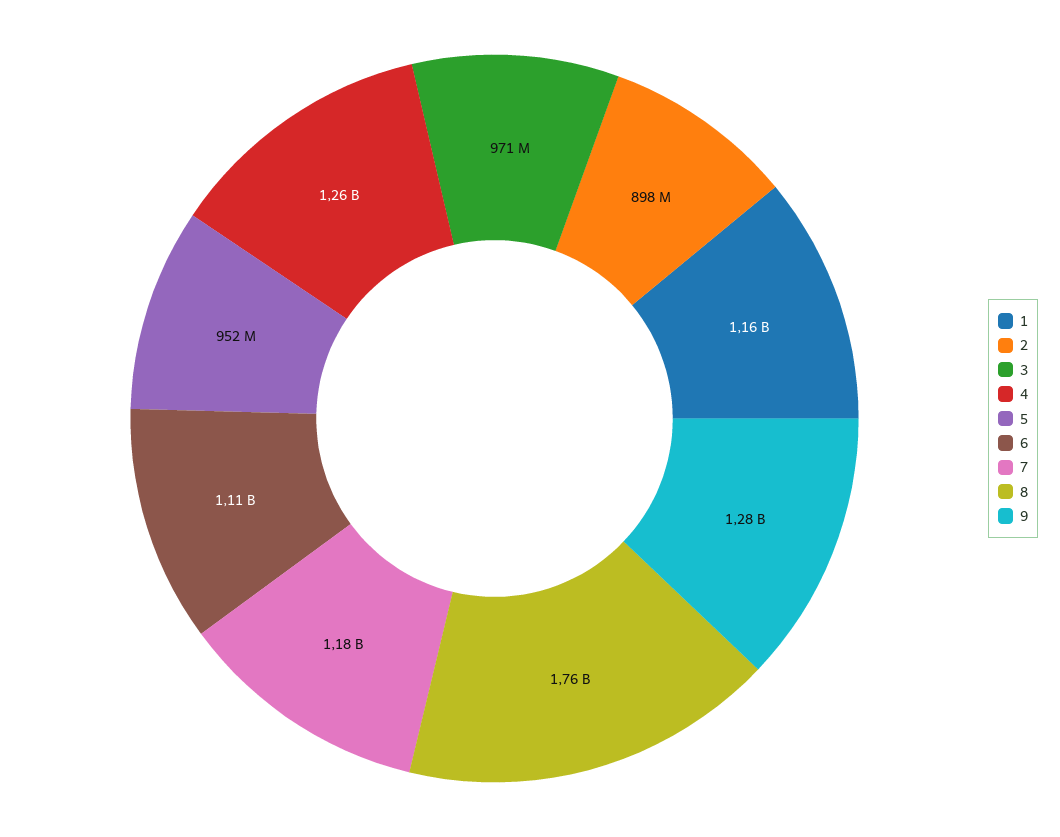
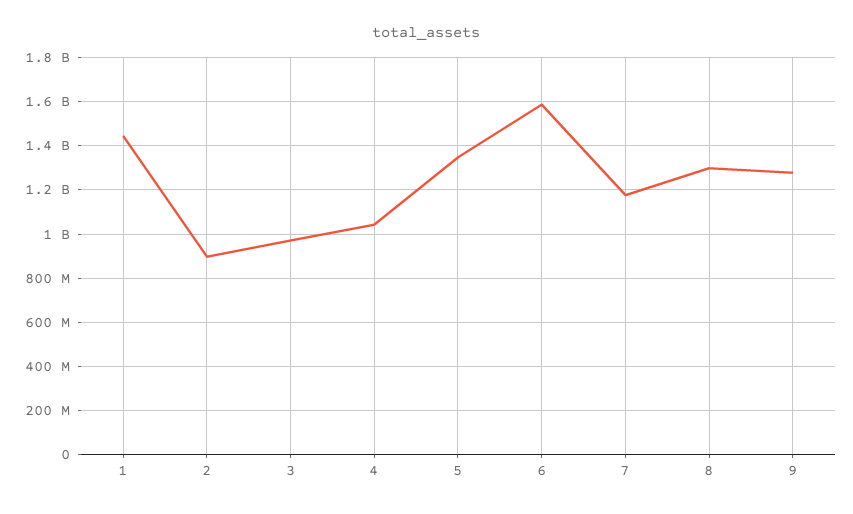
1: 1160000000 -> 1450000000
4: 1260000000 -> 1050000000
5: 952000000 -> 1350000000
6: 1110000000 -> 1600000000
8: 1760000000 -> 1300000000

